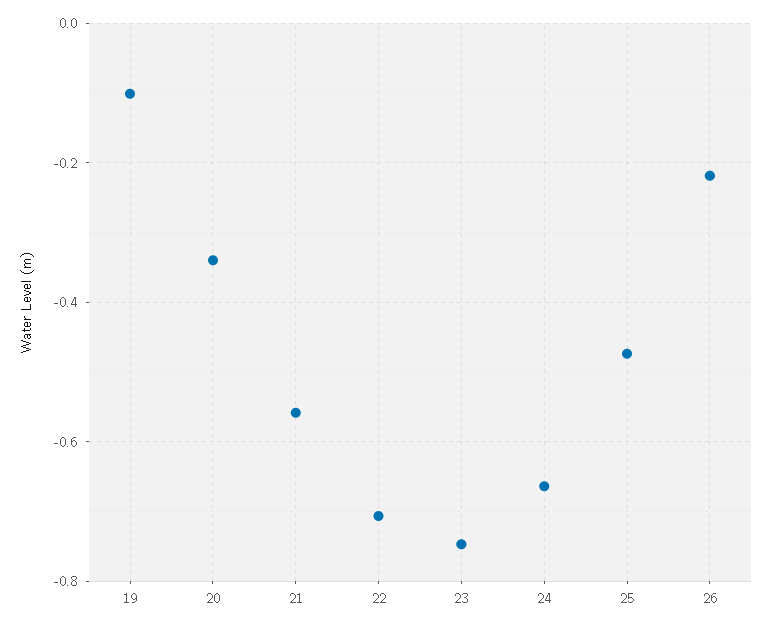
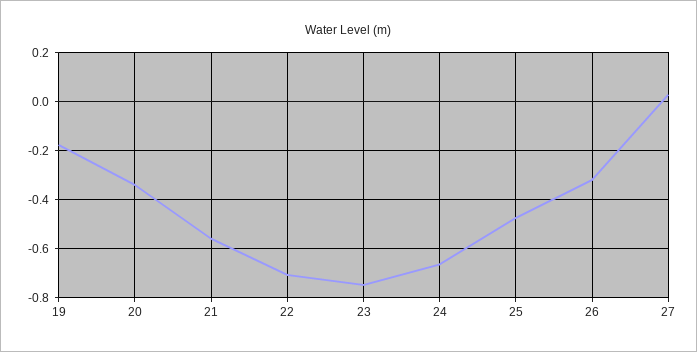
19: -0.1 -> -0.175
26: -0.22 -> -0.325
27: none -> 0.025

